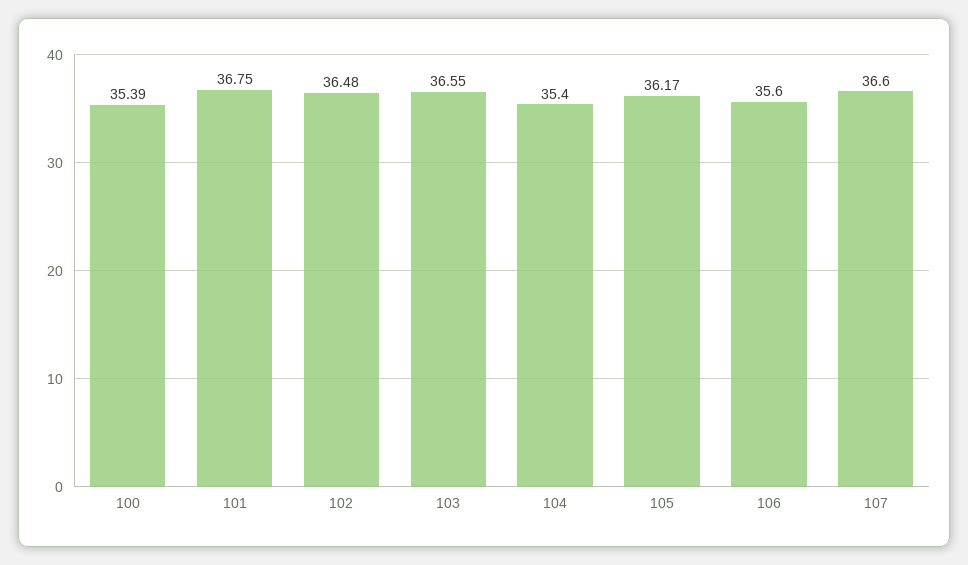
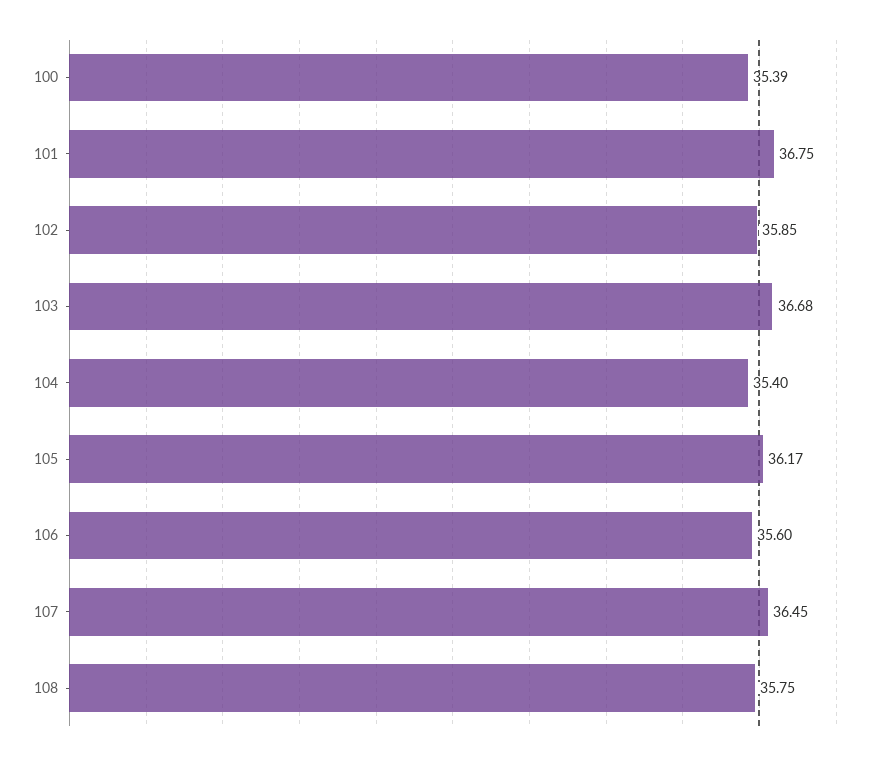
102: 36.48 -> 35.85
103: 36.55 -> 36.68
107: 36.6 -> 36.45
108: none -> 35.75

